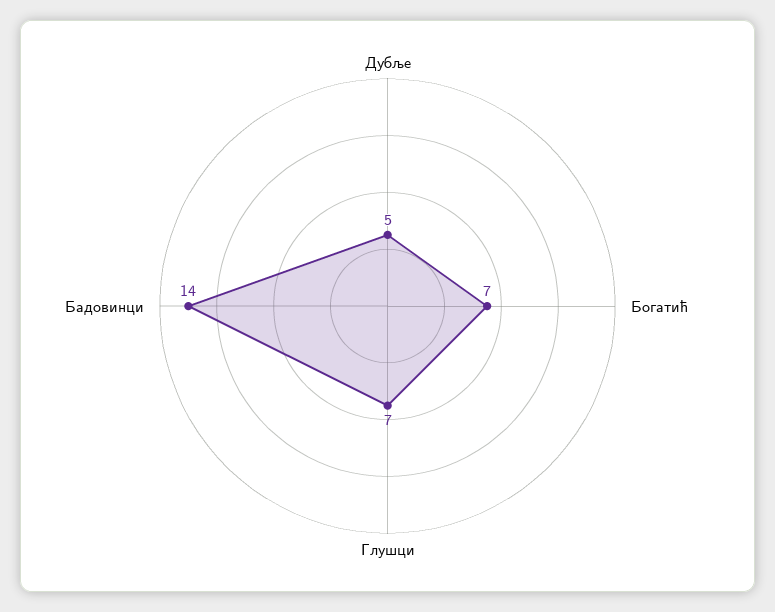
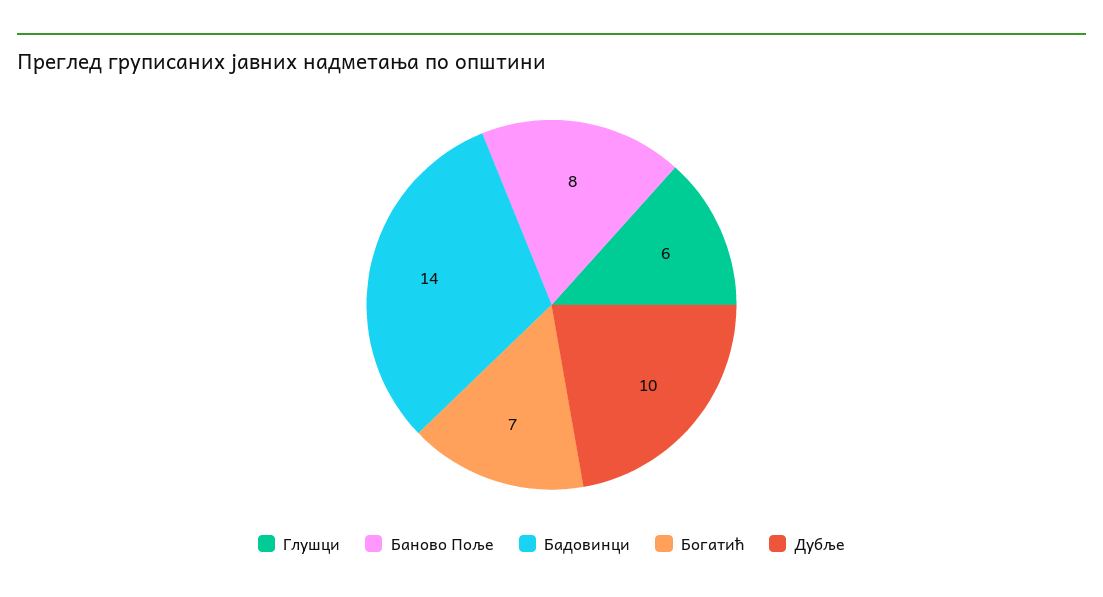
Дубље: 5 -> 10
Глушци: 7 -> 6
Баново Поље: none -> 8

